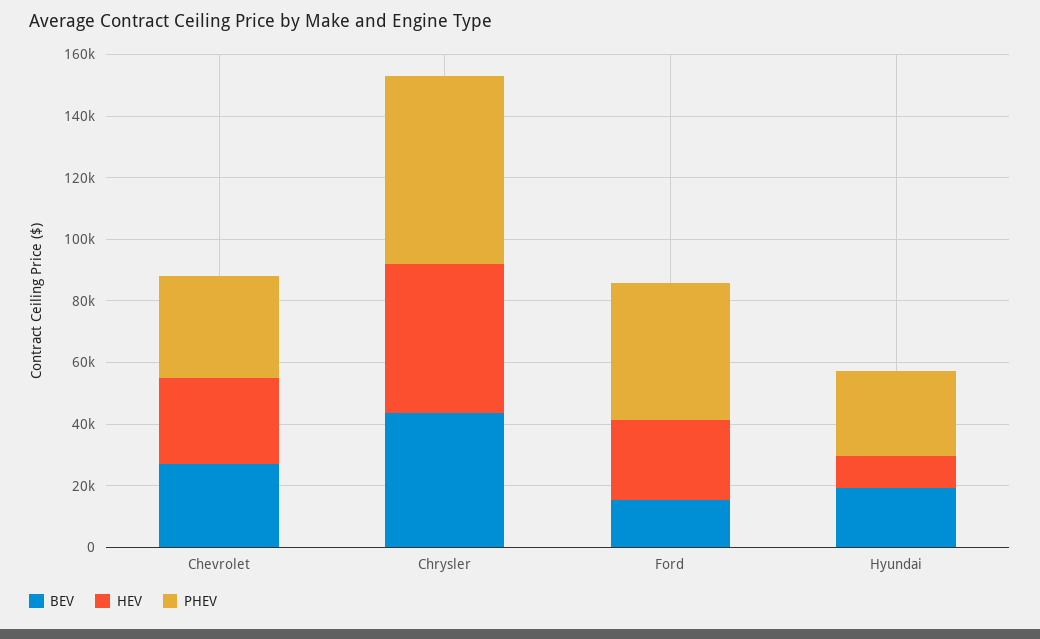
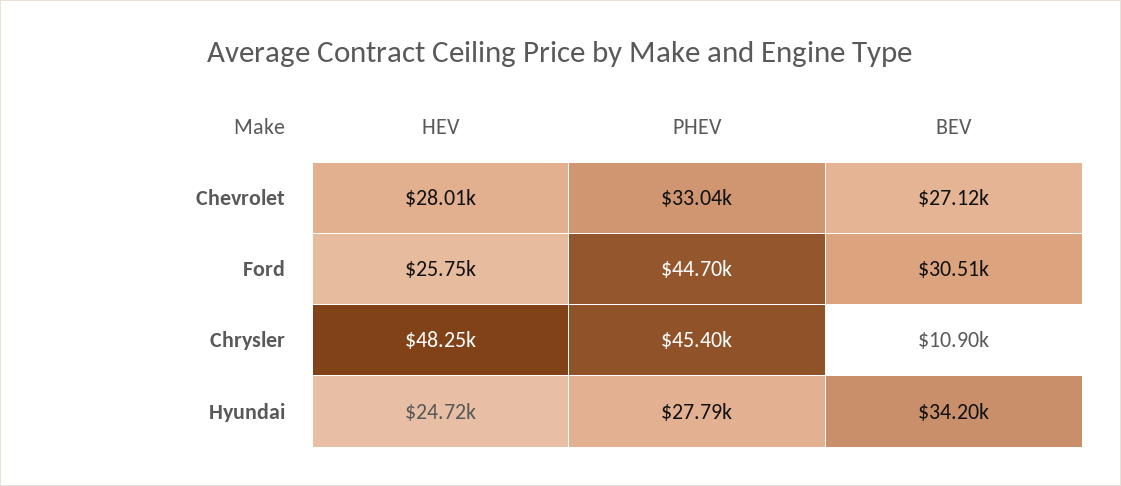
BEV, Chrysler: 45000 -> 10900
PHEV, Chrysler: 60000 -> 45400
BEV, Ford: 15000 -> 30510
BEV, Hyundai: 20000 -> 34200
HEV, Hyundai: 10000 -> 24720

